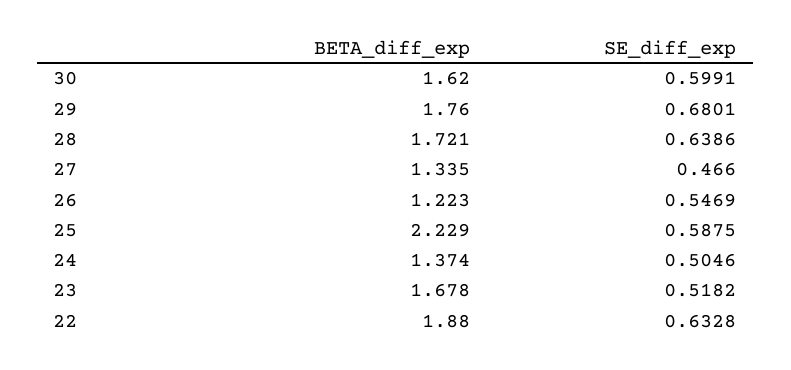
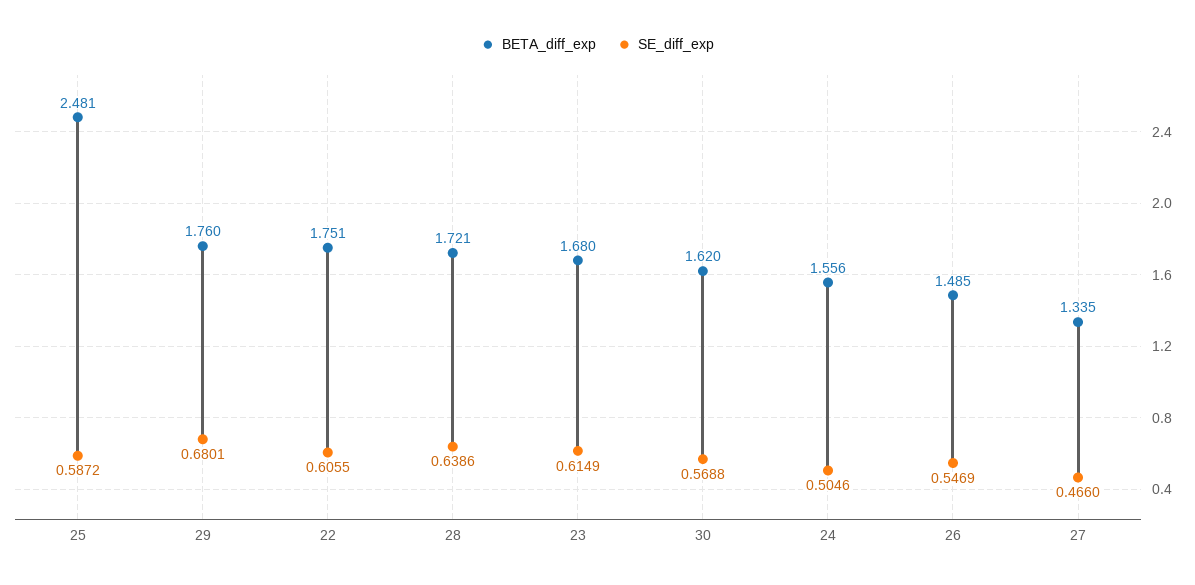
SE_diff_exp, 30: 0.5991 -> 0.5688
BETA_diff_exp, 26: 1.223 -> 1.485
BETA_diff_exp, 25: 2.229 -> 2.481
SE_diff_exp, 25: 0.5875 -> 0.5872
BETA_diff_exp, 24: 1.374 -> 1.556
BETA_diff_exp, 23: 1.678 -> 1.68
SE_diff_exp, 23: 0.5182 -> 0.6149
BETA_diff_exp, 22: 1.88 -> 1.751
SE_diff_exp, 22: 0.6328 -> 0.6055

